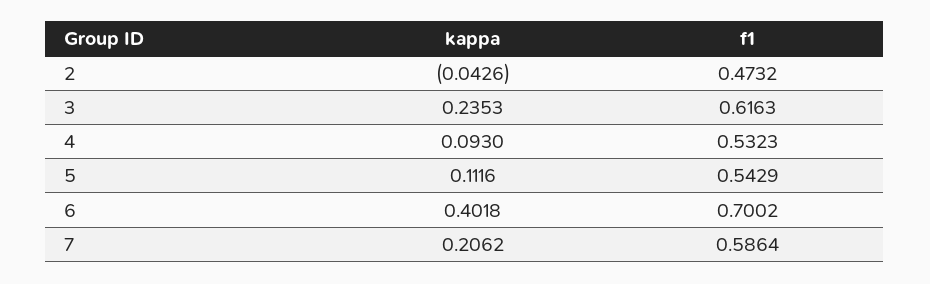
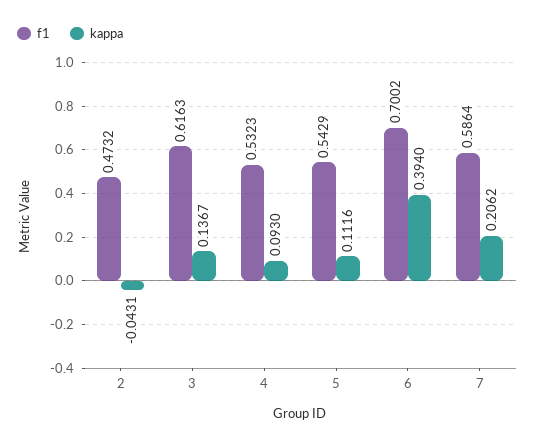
kappa, 2: -0.0426 -> -0.0431
kappa, 3: 0.2353 -> 0.1367
kappa, 6: 0.4018 -> 0.394

